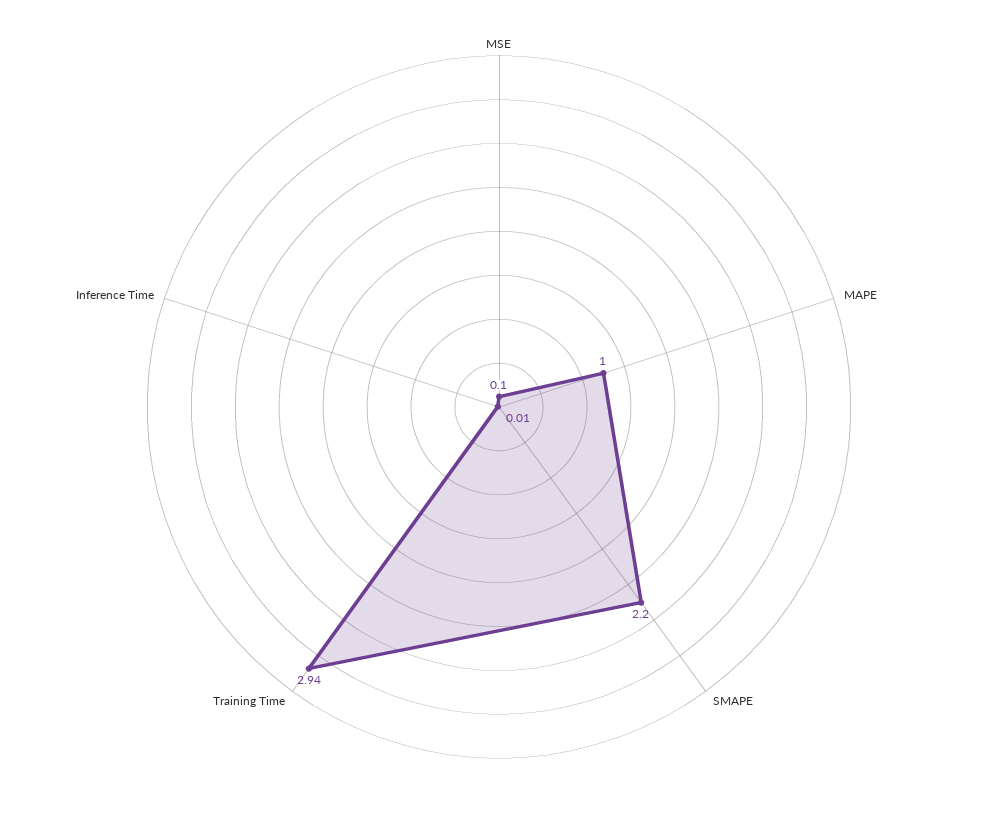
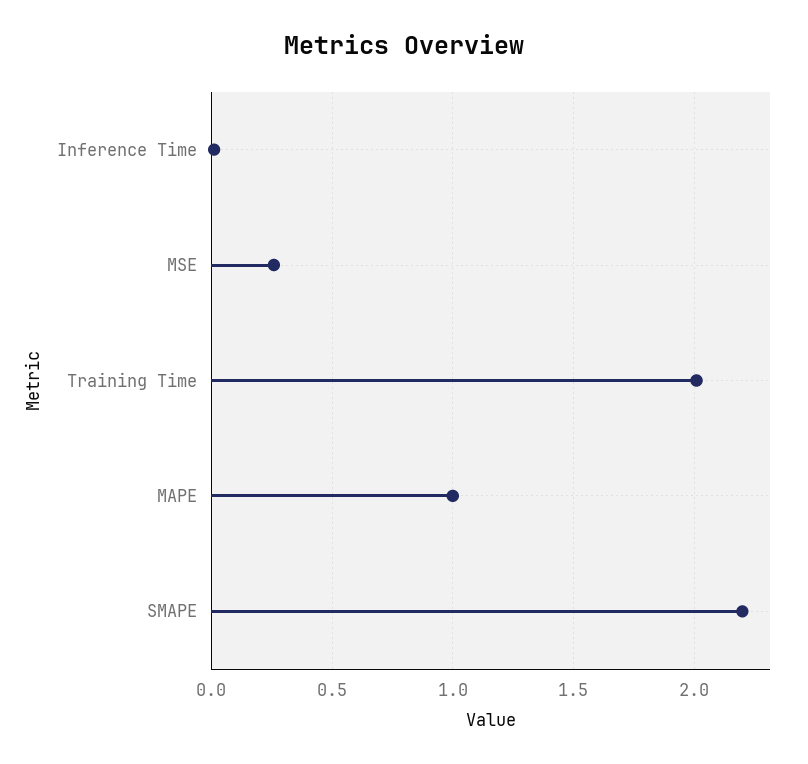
MSE: 0.1 -> 0.25
Training Time: 2.94 -> 2

